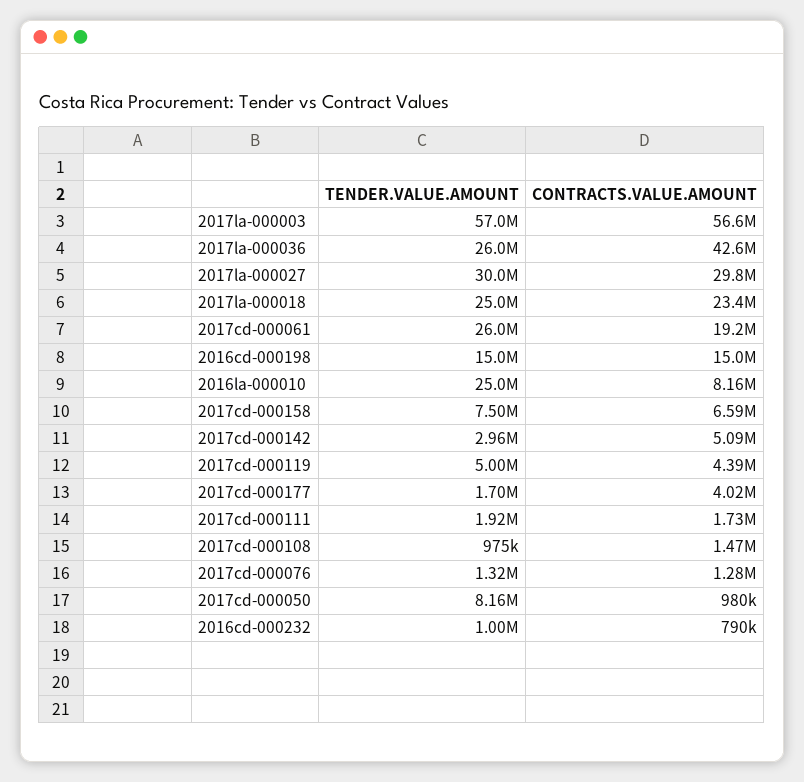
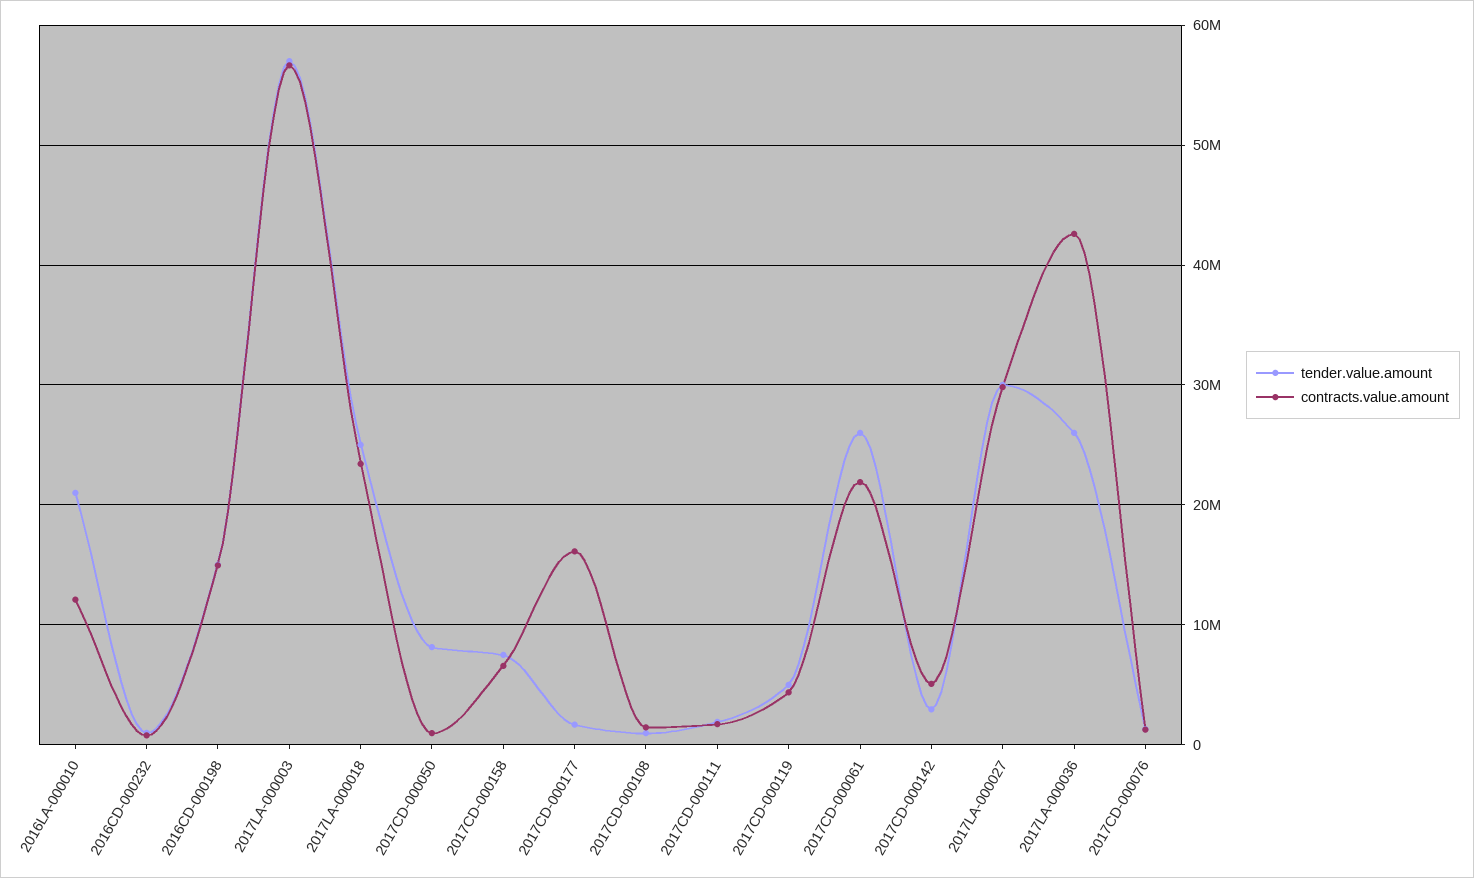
CONTRACTS.VALUE.AMOUNT, 2017cd-000061: 19200000 -> 22000000
TENDER.VALUE.AMOUNT, 2016la-000010: 25000000 -> 21000000
CONTRACTS.VALUE.AMOUNT, 2016la-000010: 8160000 -> 12000000
CONTRACTS.VALUE.AMOUNT, 2017cd-000177: 4020000 -> 16000000

